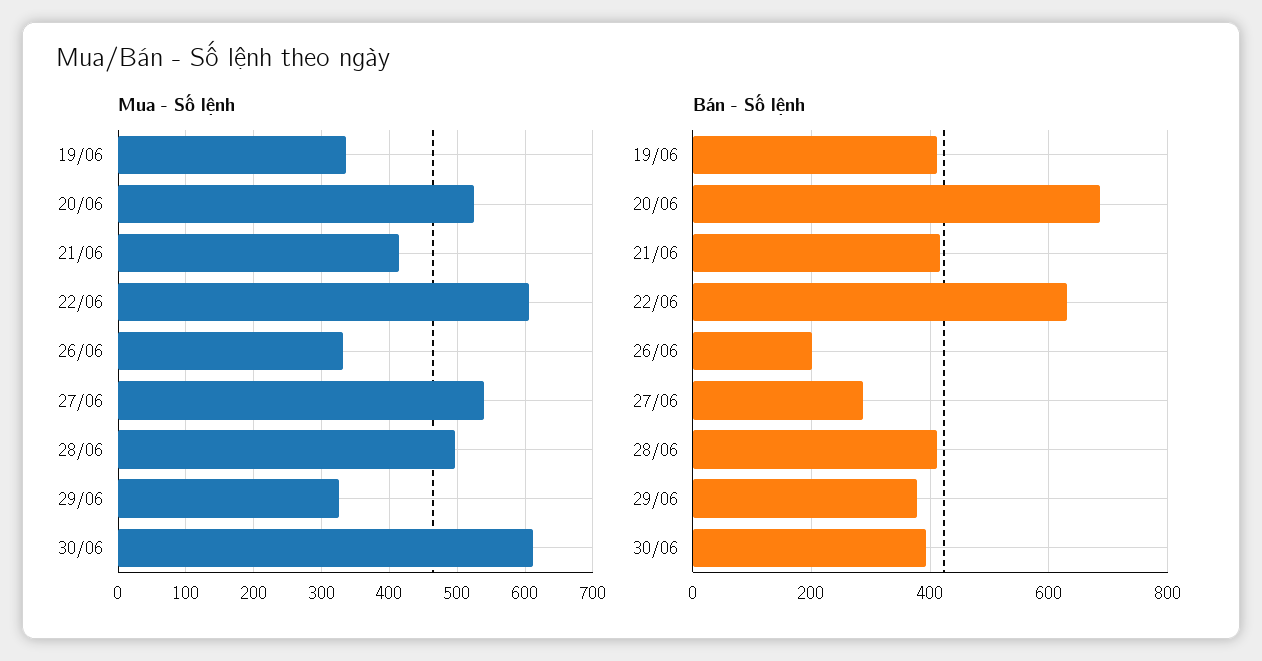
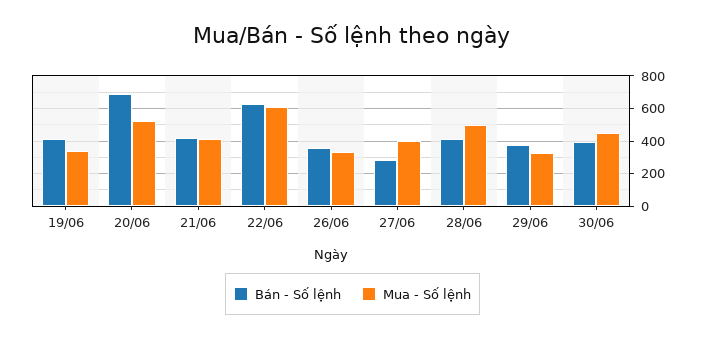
Mua - Số lệnh, 27/06: 540 -> 400
Mua - Số lệnh, 30/06: 610 -> 450
Bán - Số lệnh, 26/06: 200 -> 350

